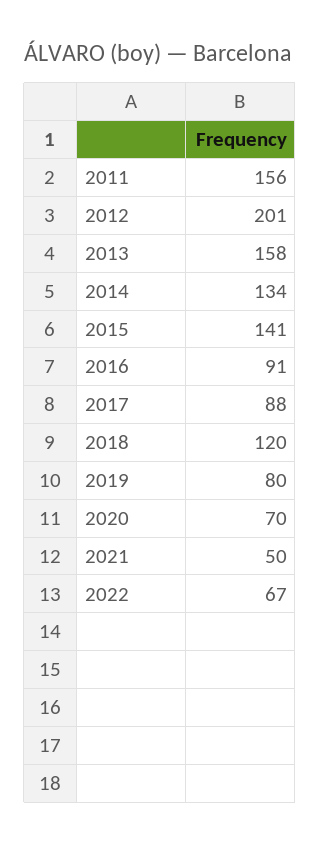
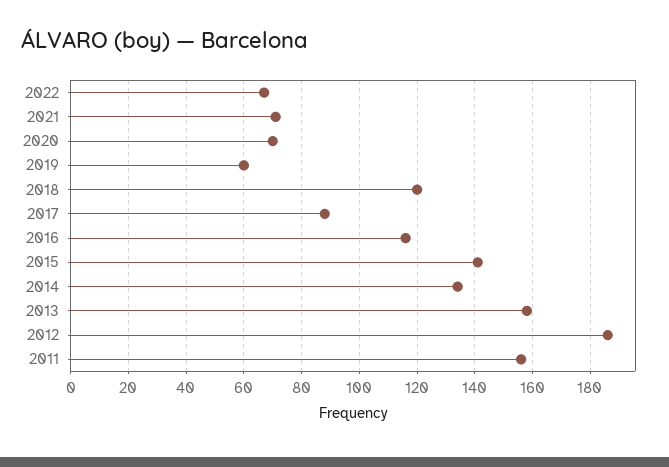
2012: 201 -> 185
2016: 91 -> 115
2019: 80 -> 60
2021: 50 -> 70

